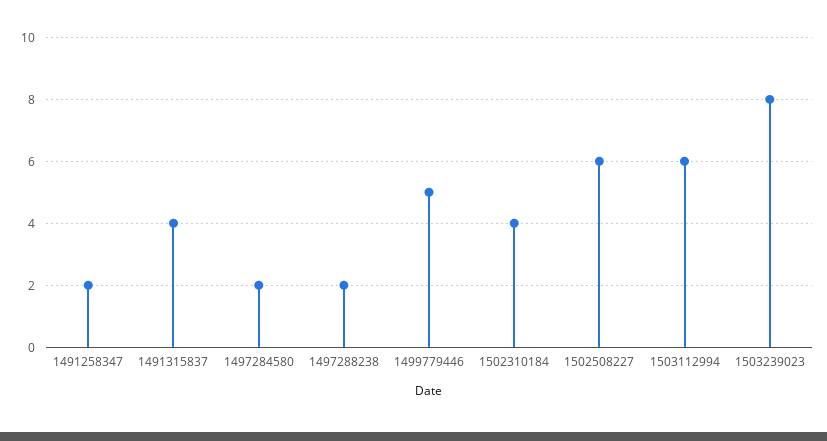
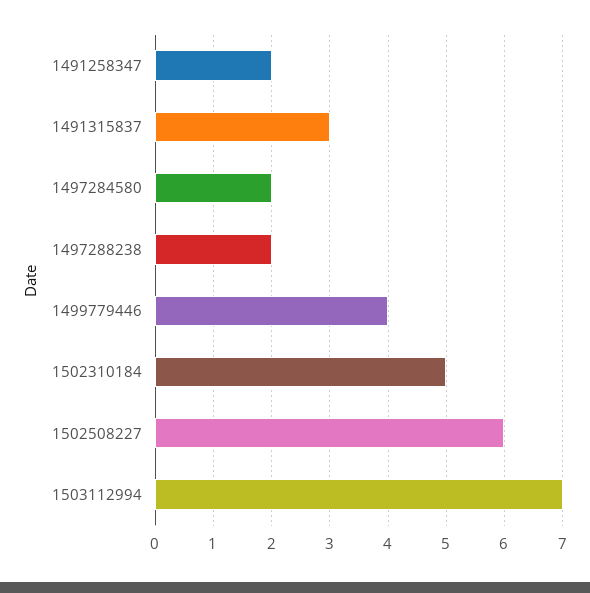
1491315837: 4 -> 3
1499779446: 5 -> 4
1502310184: 4 -> 5
1503112994: 6 -> 7
1503239023: 8 -> none

